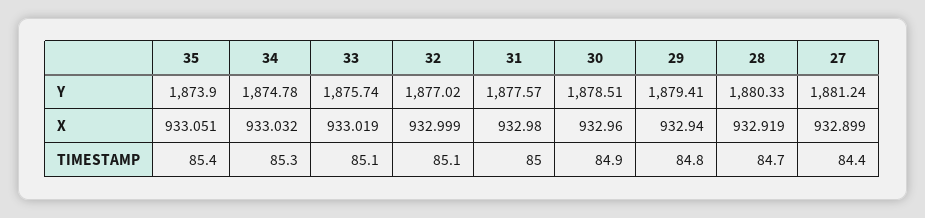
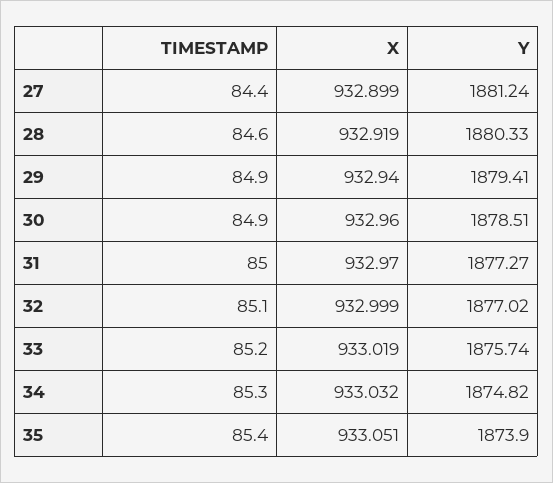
34, Y: 1874.78 -> 1874.82
31, Y: 1877.57 -> 1877.27
31, X: 932.98 -> 932.97
33, TIMESTAMP: 85.1 -> 85.2
29, TIMESTAMP: 84.8 -> 84.9
28, TIMESTAMP: 84.7 -> 84.6

